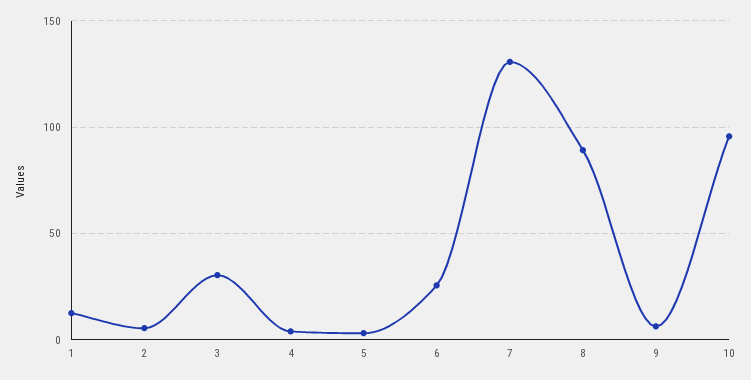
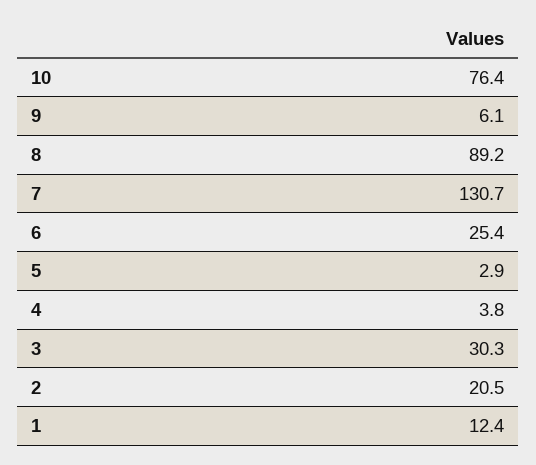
2: 5 -> 20.5
10: 95 -> 76.4

